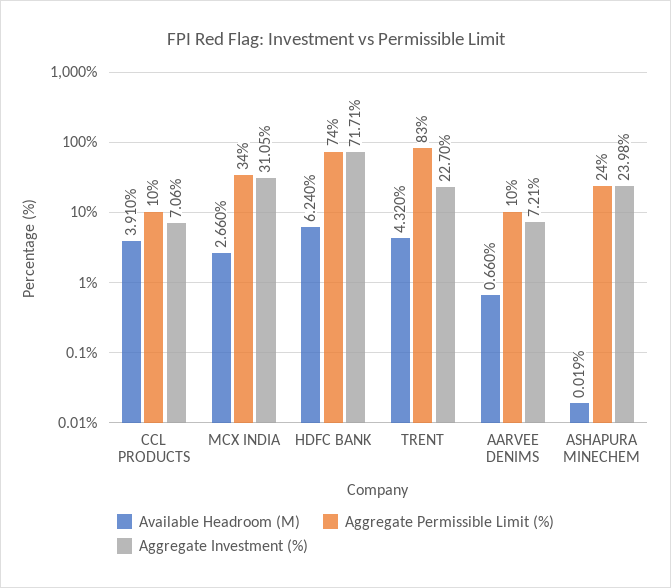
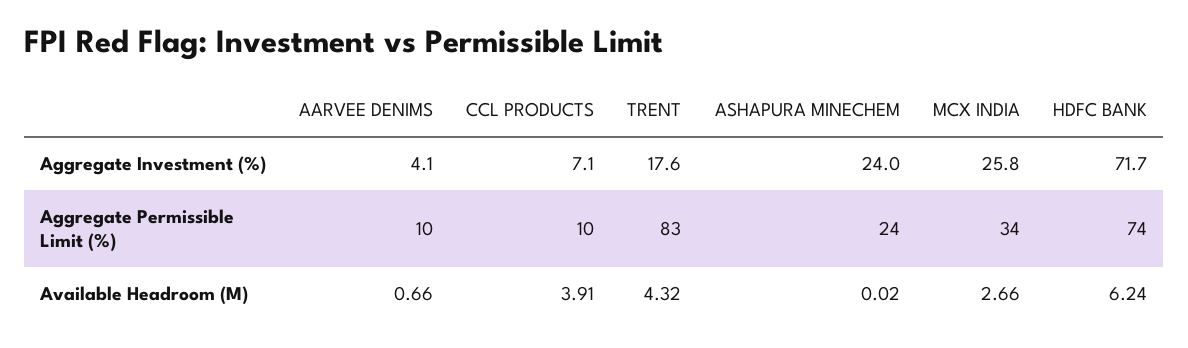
Aggregate Investment (%), MCX INDIA: 31.05 -> 25.8
Aggregate Investment (%), TRENT: 22.7 -> 17.6
Aggregate Investment (%), AARVEE DENIMS: 7.21 -> 4.1

